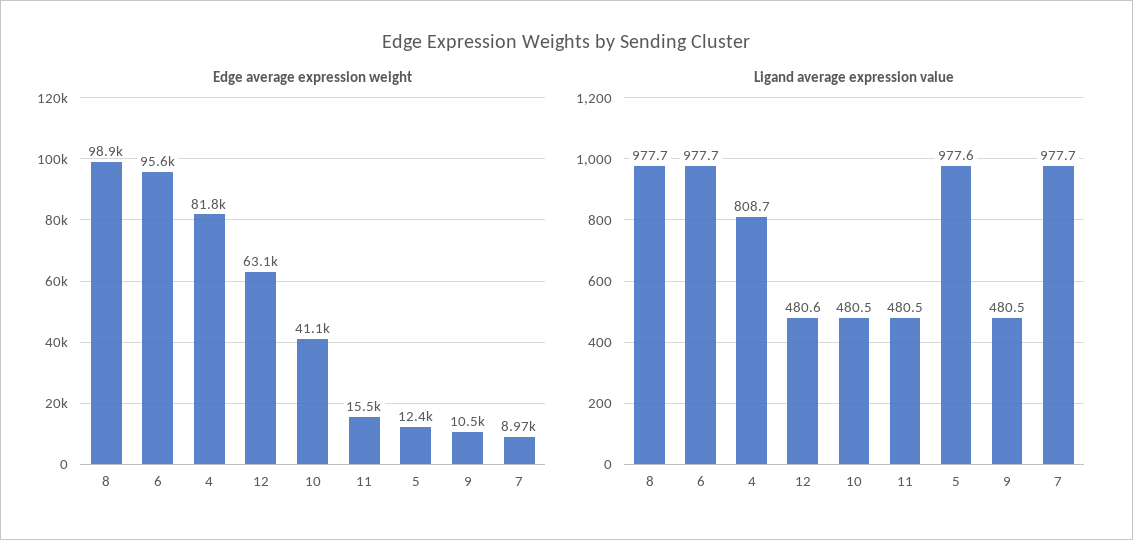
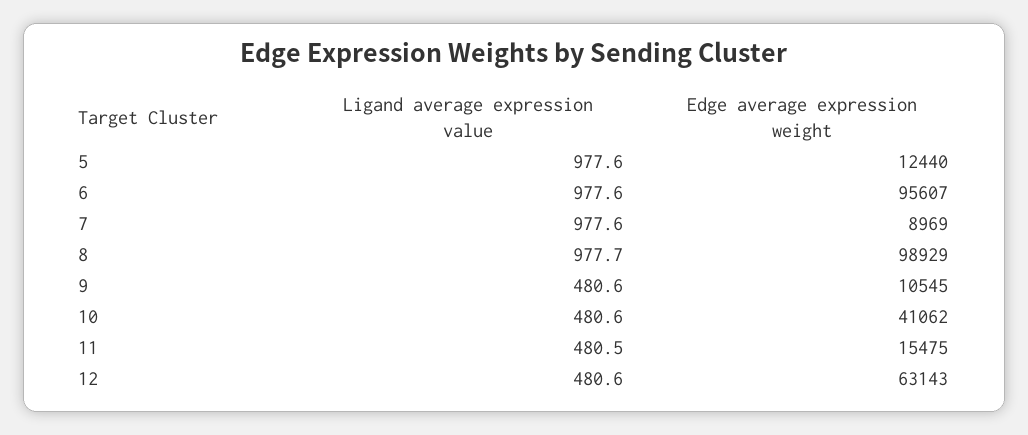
Edge average expression weight, 4: 81800 -> none
Ligand average expression value, 6: 977.7 -> 977.6
Ligand average expression value, 4: 808.7 -> none
Ligand average expression value, 10: 480.5 -> 480.6
Ligand average expression value, 9: 480.5 -> 480.6
Ligand average expression value, 7: 977.7 -> 977.6

